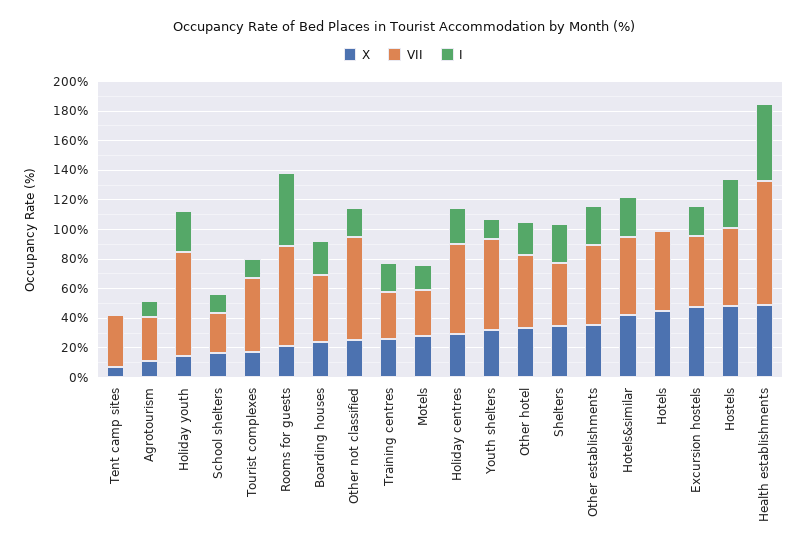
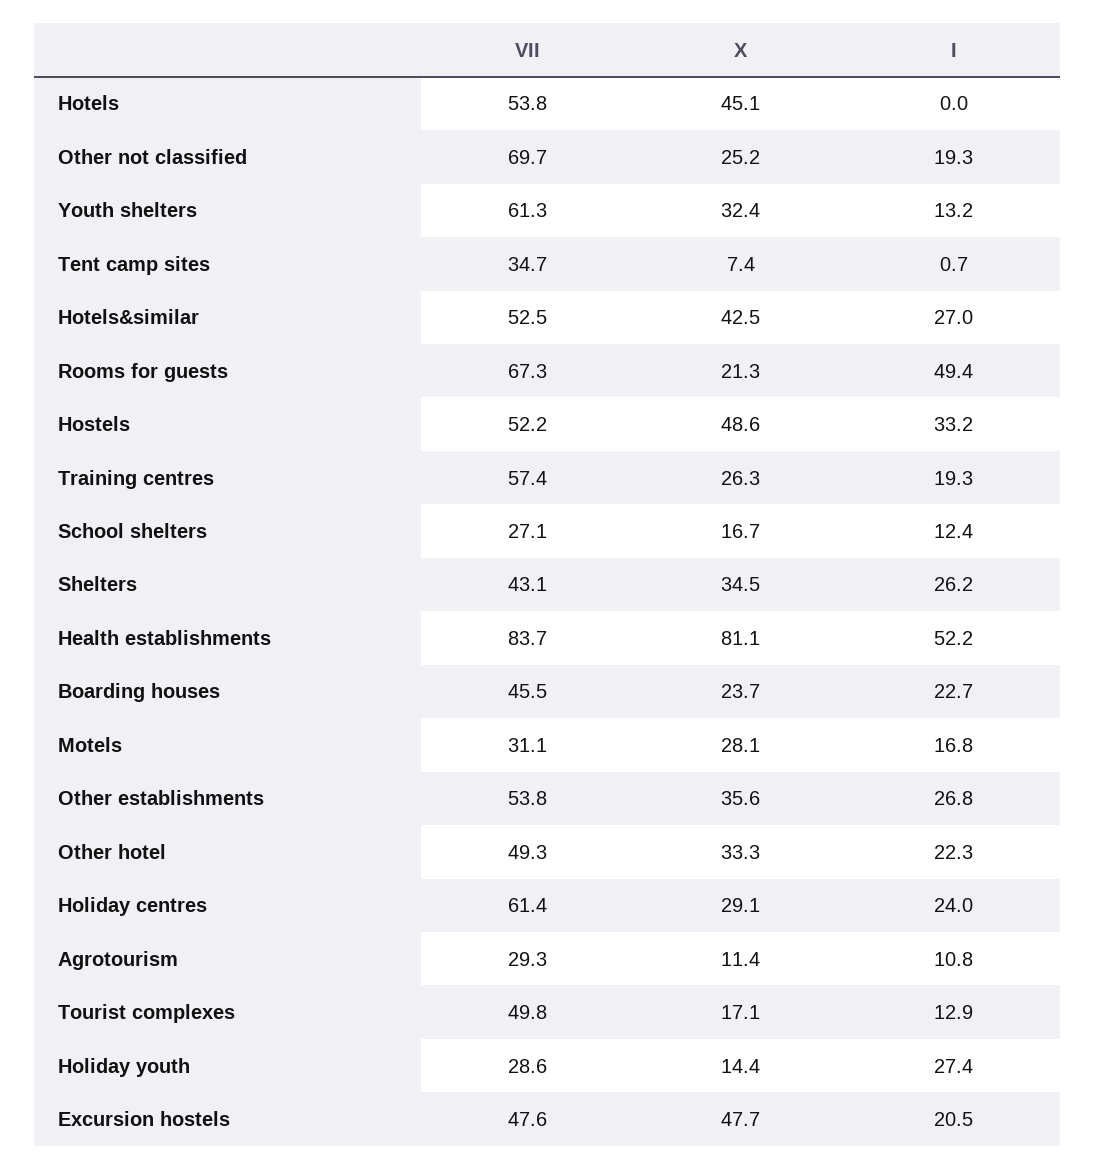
VII, Holiday youth: 70 -> 28.6
VII, Training centres: 30 -> 57.4
X, Health establishments: 50 -> 81.1

